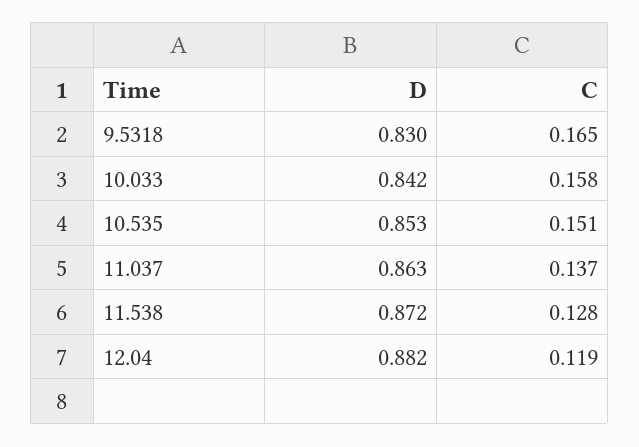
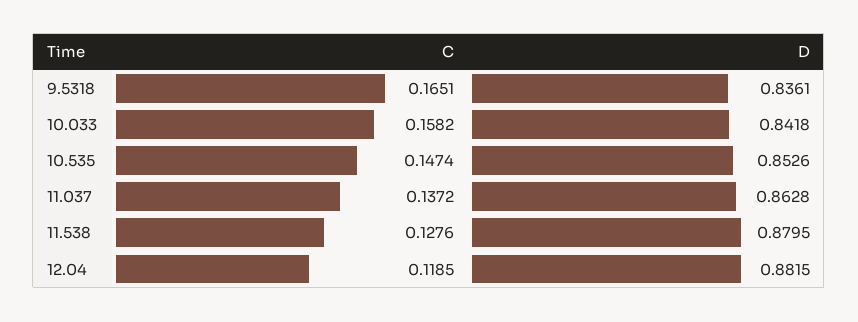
D, 9.5318: 0.83 -> 0.8361
C, 10.535: 0.151 -> 0.1474
D, 11.538: 0.872 -> 0.8795

